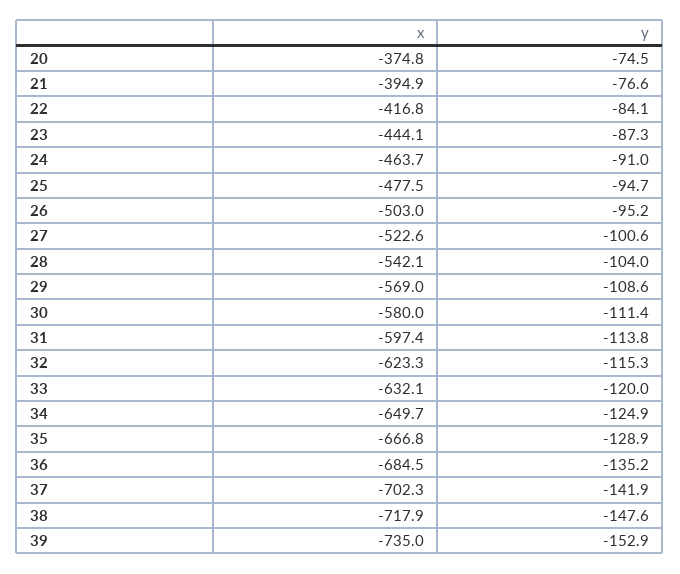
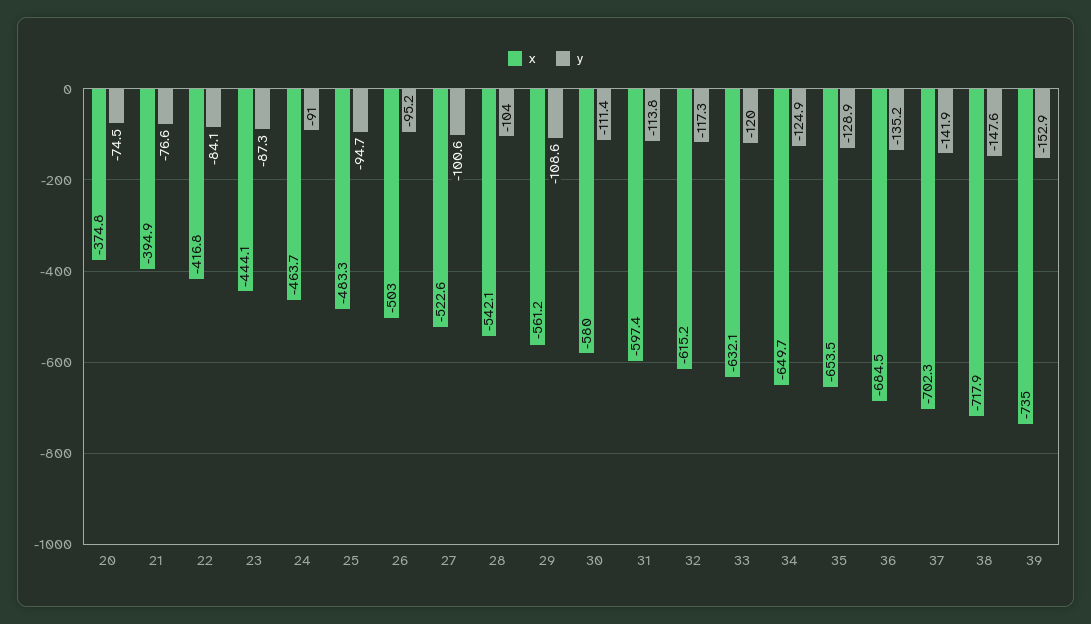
x, 25: -477.5 -> -483.3
x, 29: -569 -> -561.2
x, 32: -623.3 -> -615.2
y, 32: -115.3 -> -117.3
x, 35: -666.8 -> -653.5

